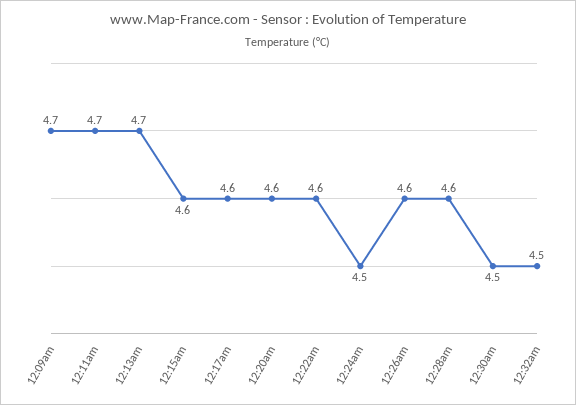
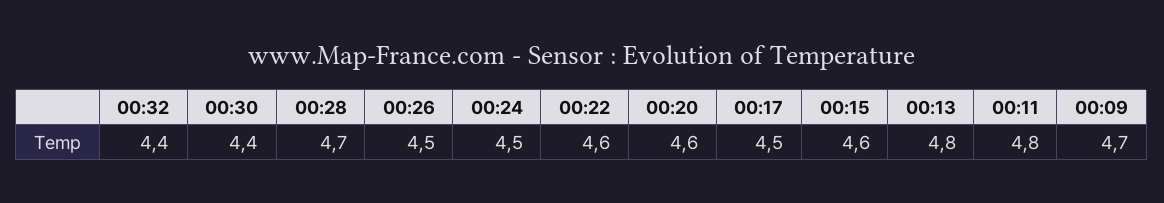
12:11am: 4.7 -> 4.8
12:13am: 4.7 -> 4.8
12:17am: 4.6 -> 4.5
12:26am: 4.6 -> 4.5
12:28am: 4.6 -> 4.7
12:30am: 4.5 -> 4.4
12:32am: 4.5 -> 4.4

